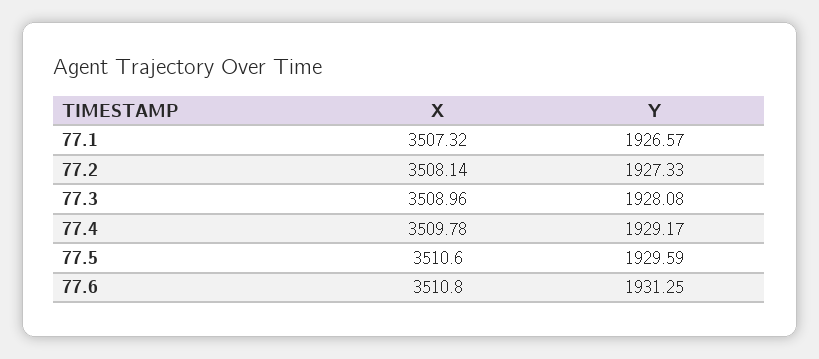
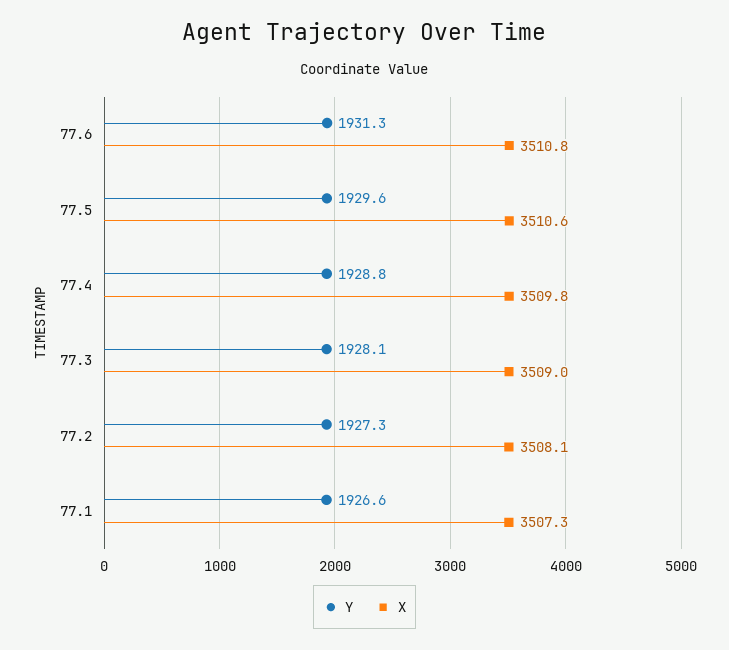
Y, 77.4: 1929.17 -> 1928.8

